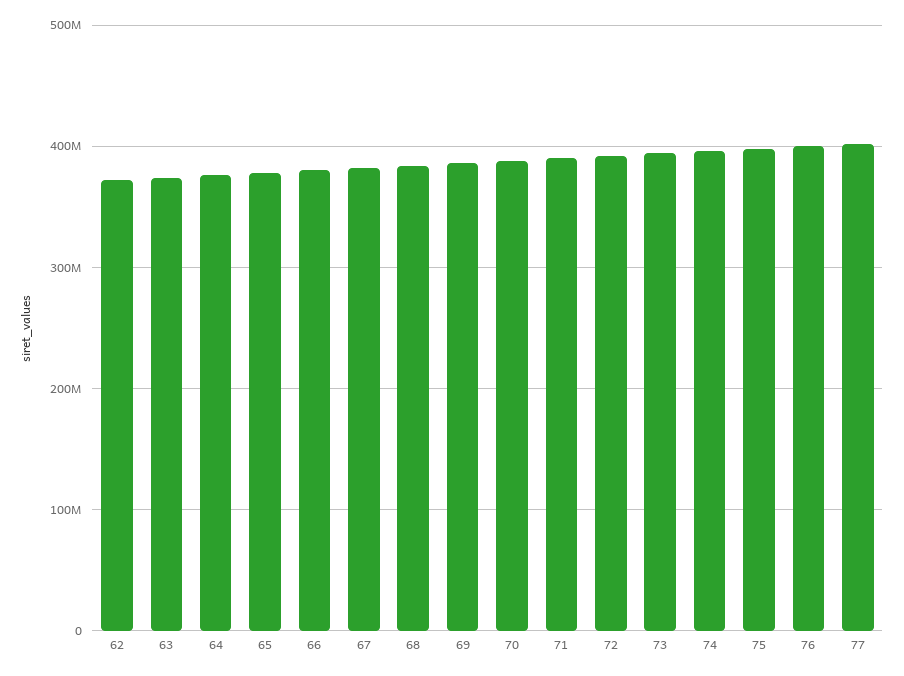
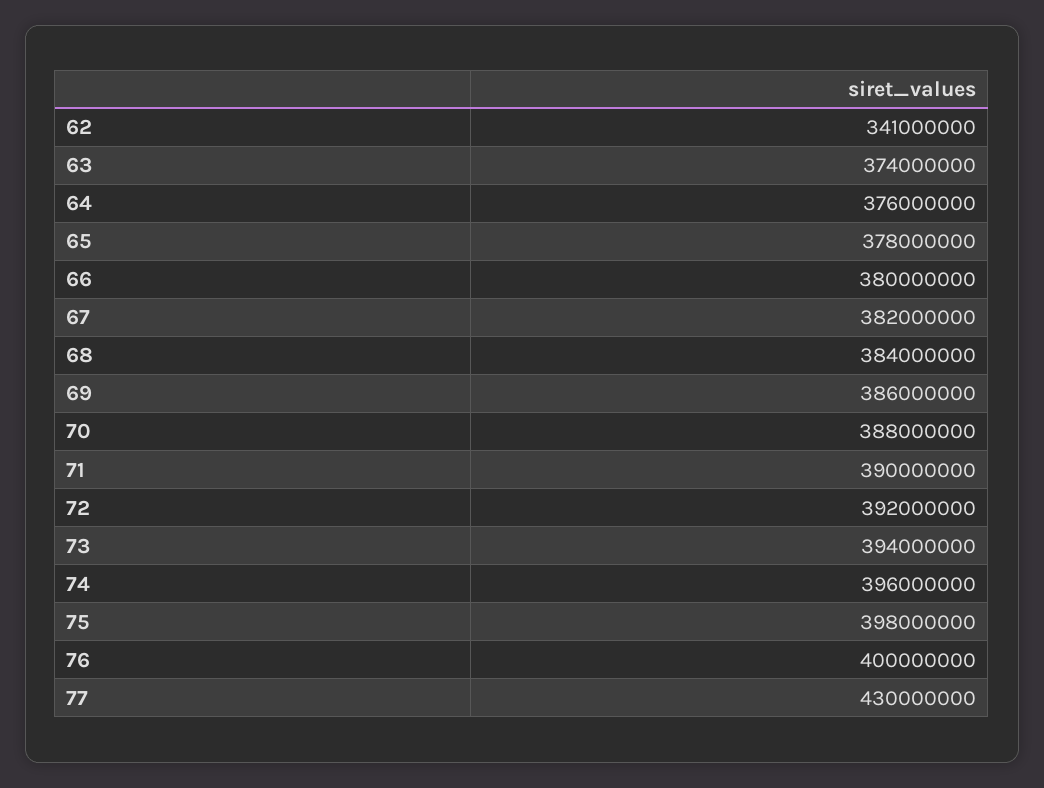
62: 370000000 -> 341000000
77: 400000000 -> 430000000

